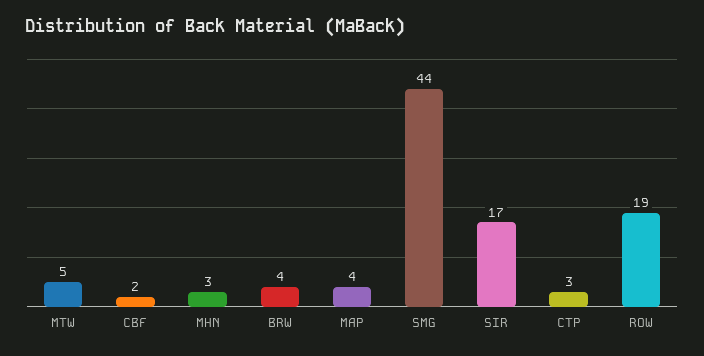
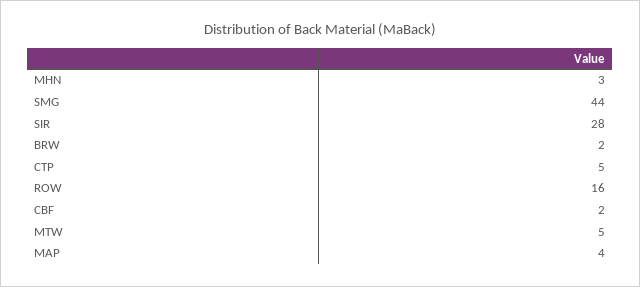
BRW: 4 -> 2
SIR: 17 -> 28
CTP: 3 -> 5
ROW: 19 -> 16

